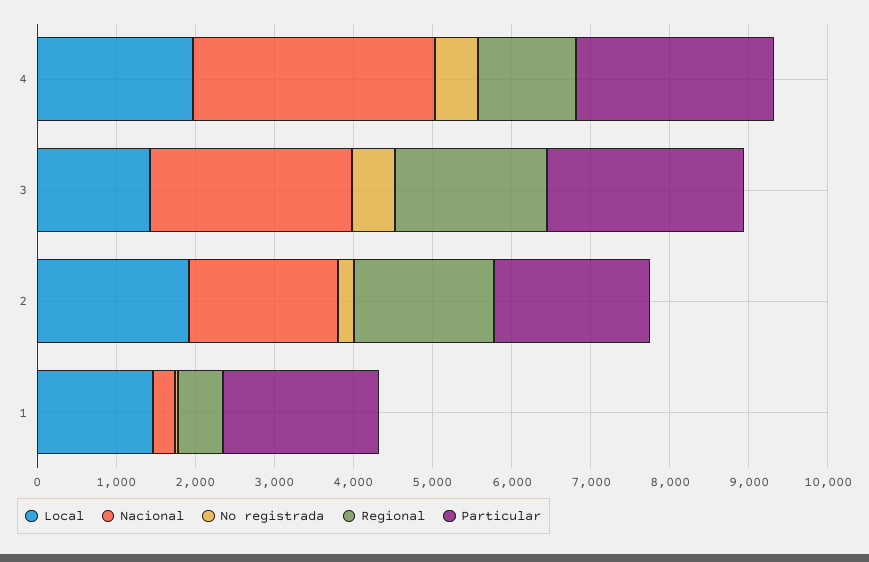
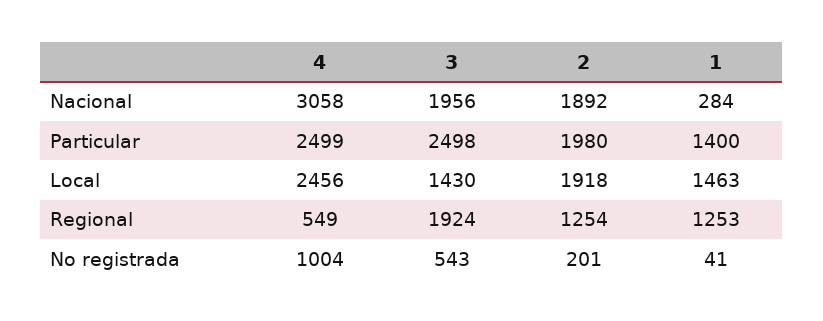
Local, 4: 2000 -> 2456
No registrada, 4: 600 -> 1004
Regional, 4: 1200 -> 549
Nacional, 3: 2600 -> 1956
Regional, 2: 1800 -> 1254
Regional, 1: 600 -> 1253
Particular, 1: 2000 -> 1400

